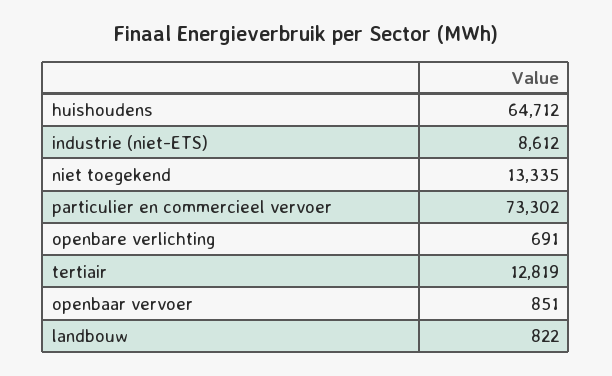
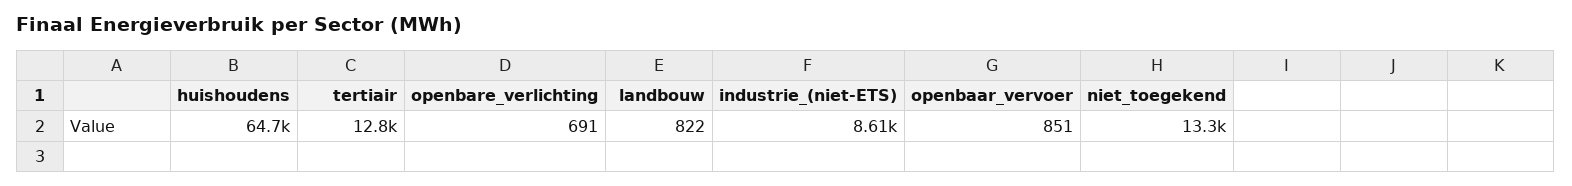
particulier en commercieel vervoer: 73302 -> none

